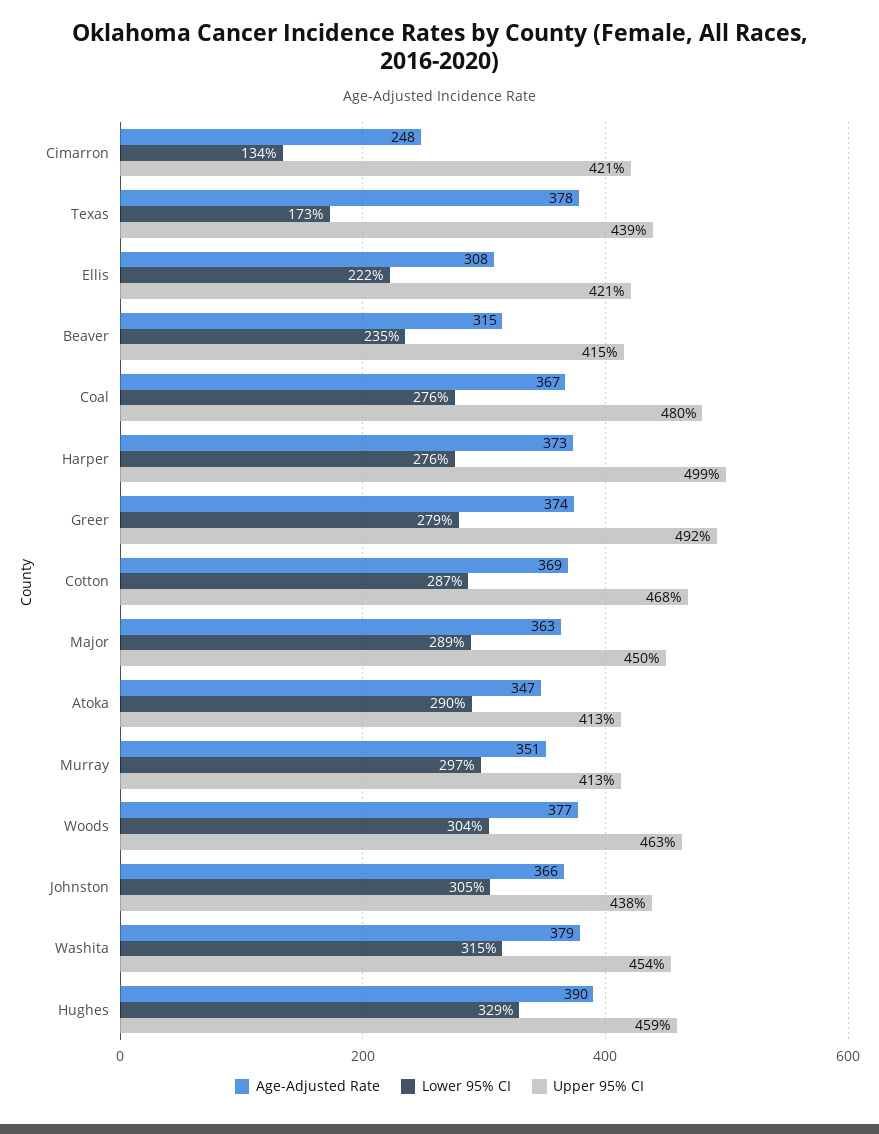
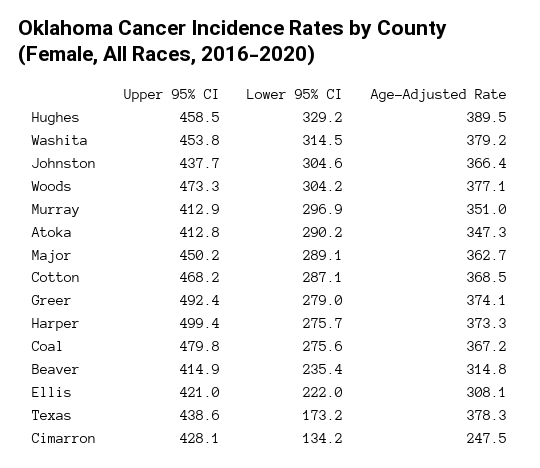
Upper 95% CI, Cimarron: 421 -> 428.1
Upper 95% CI, Woods: 463 -> 473.3

